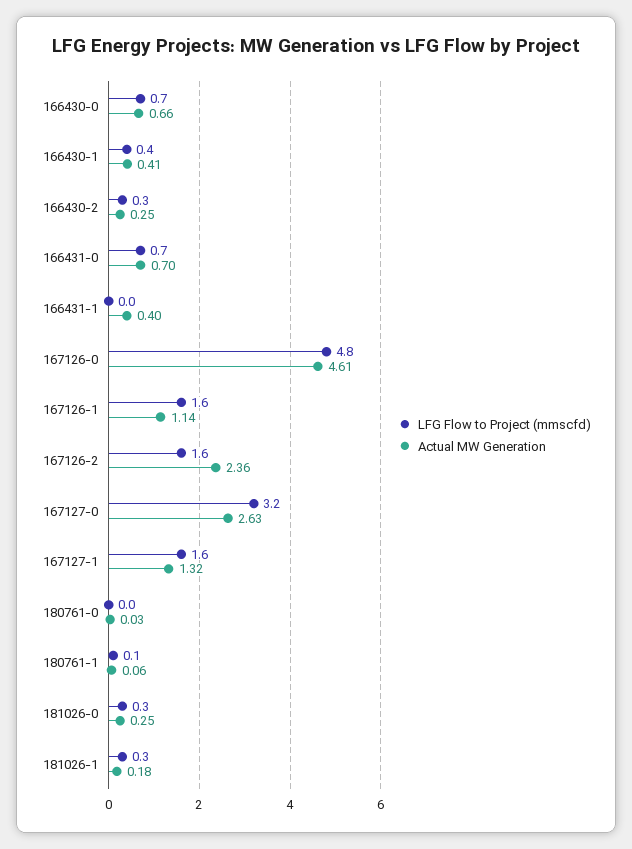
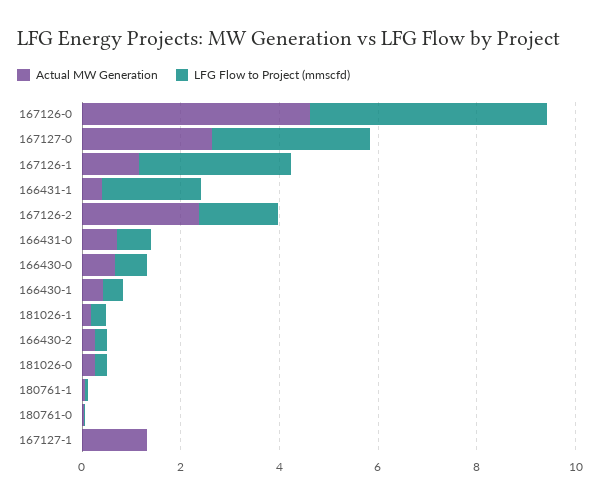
LFG Flow to Project (mmscfd), 166431-1: 0 -> 2
LFG Flow to Project (mmscfd), 167126-1: 1.6 -> 3
LFG Flow to Project (mmscfd), 167127-1: 1.6 -> 0

